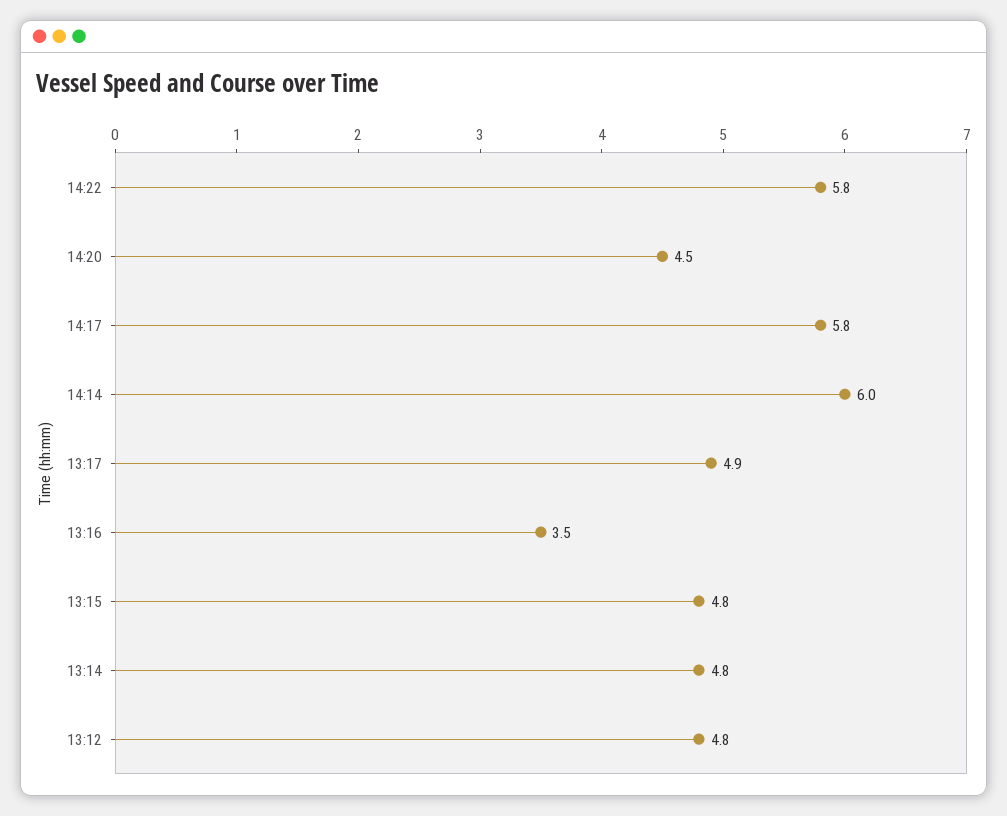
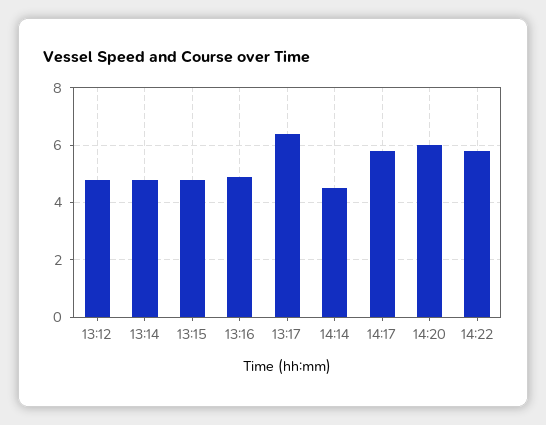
14:20: 4.5 -> 6
14:14: 6 -> 4.5
13:17: 4.9 -> 6.5
13:16: 3.5 -> 5

